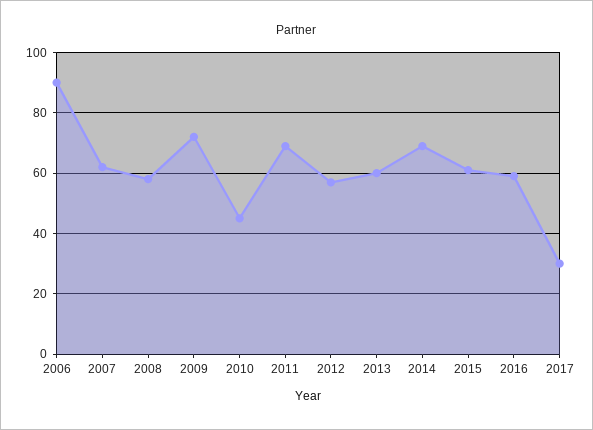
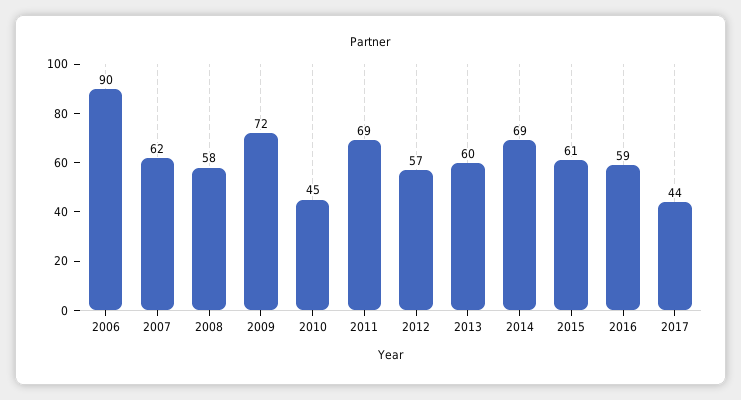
2017: 30 -> 44

